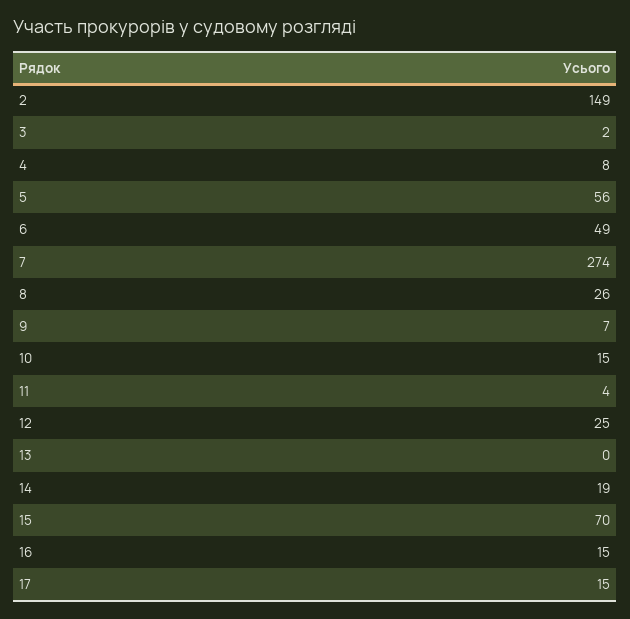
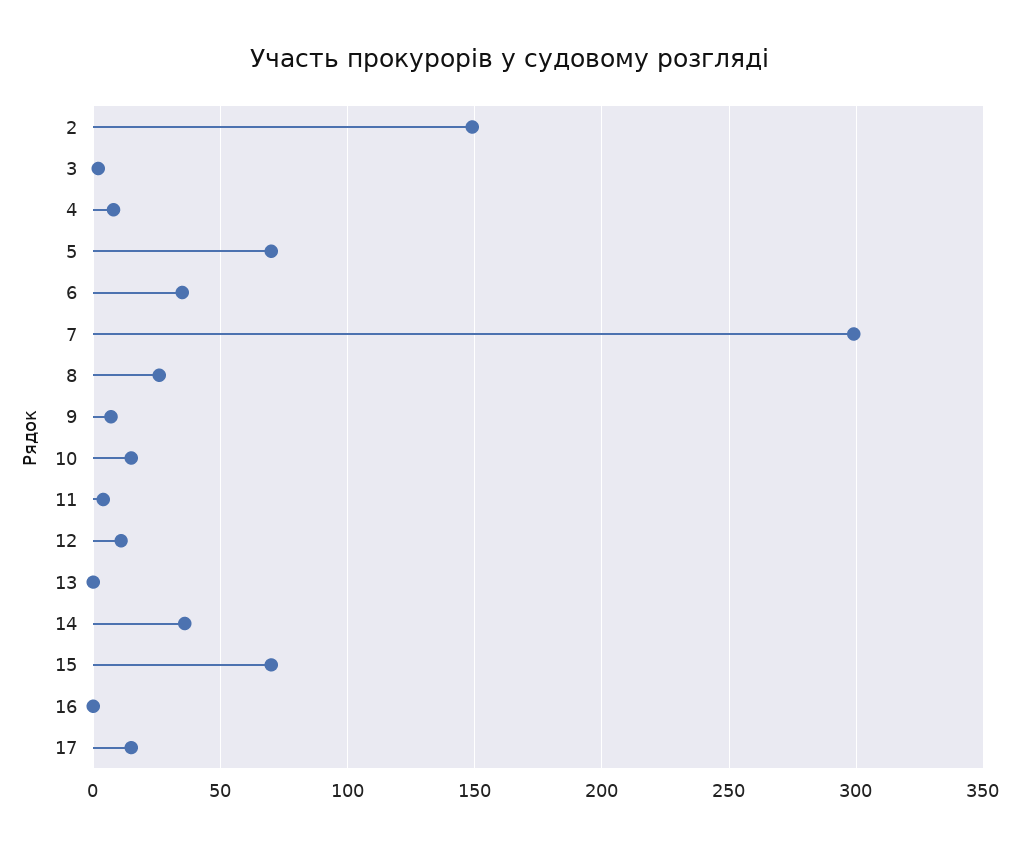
5: 56 -> 70
6: 49 -> 35
7: 274 -> 300
12: 25 -> 10
14: 19 -> 35
16: 15 -> 0

